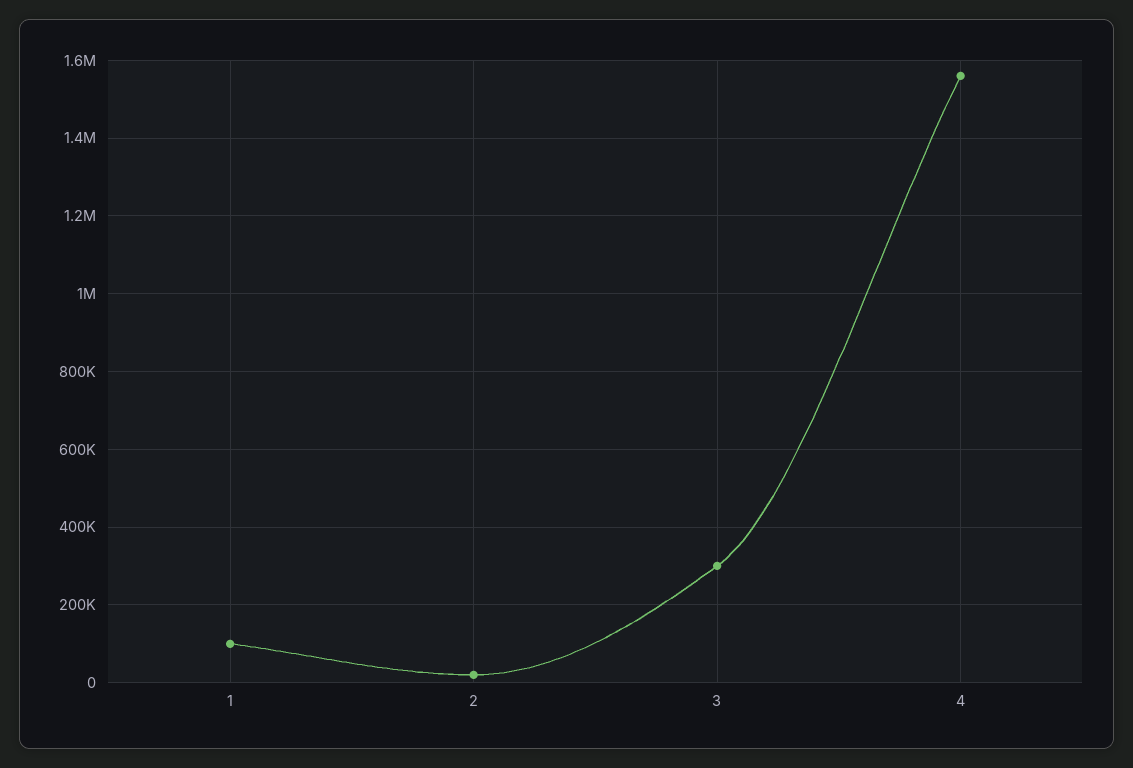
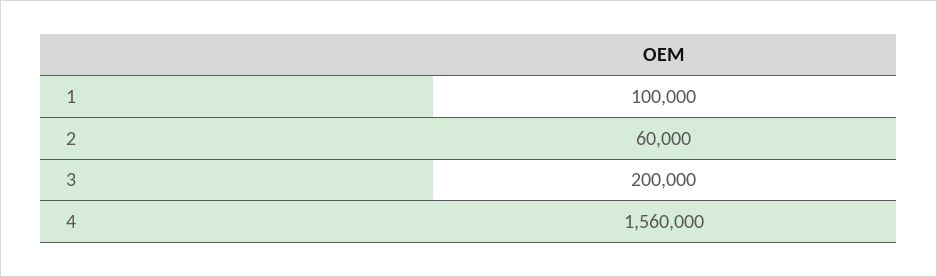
2: 20000 -> 60000
3: 300000 -> 200000

